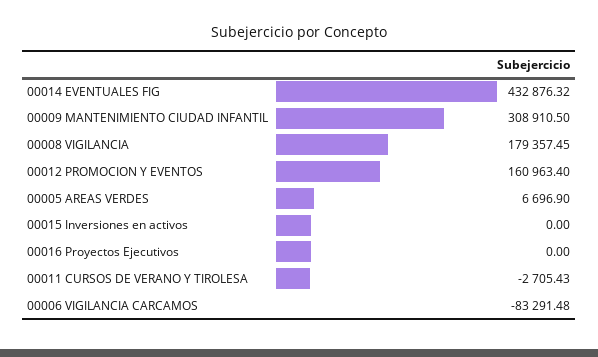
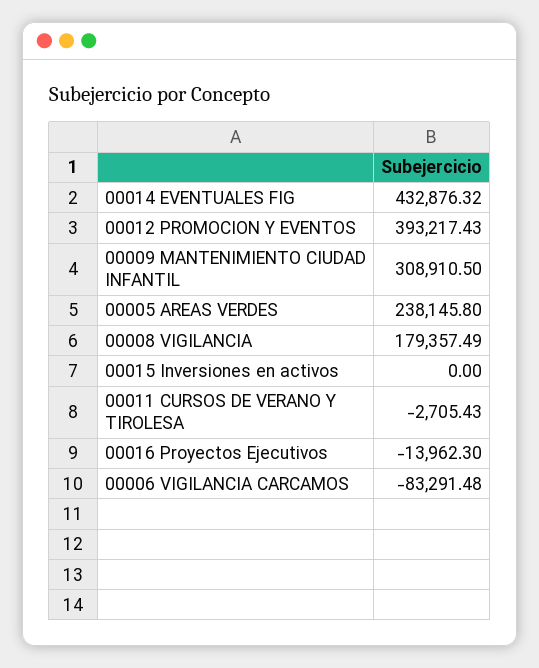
00008 VIGILANCIA: 179357.45 -> 179357.49
00012 PROMOCION Y EVENTOS: 160963.4 -> 393217.43
00005 AREAS VERDES: 6696.9 -> 238145.8
00016 Proyectos Ejecutivos: 0 -> -13962.3

